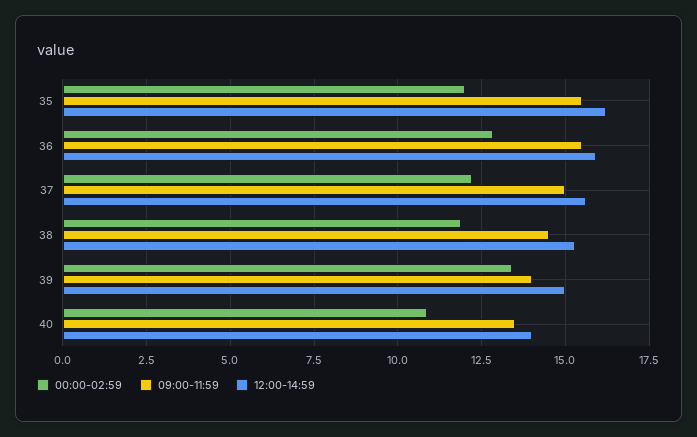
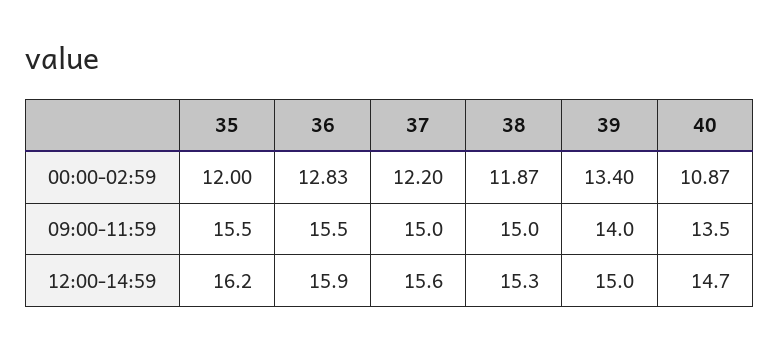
09:00-11:59, 38: 14.5 -> 15
12:00-14:59, 40: 14 -> 14.7

